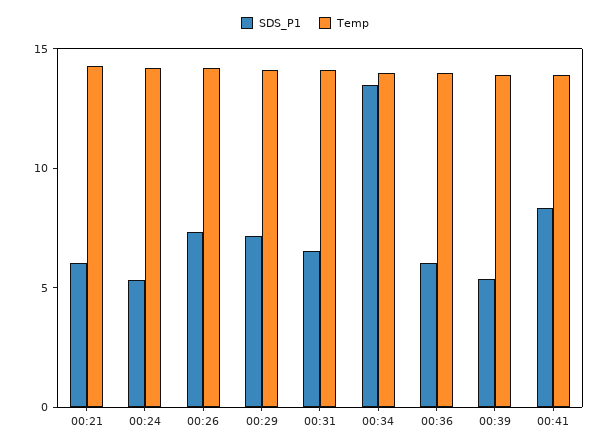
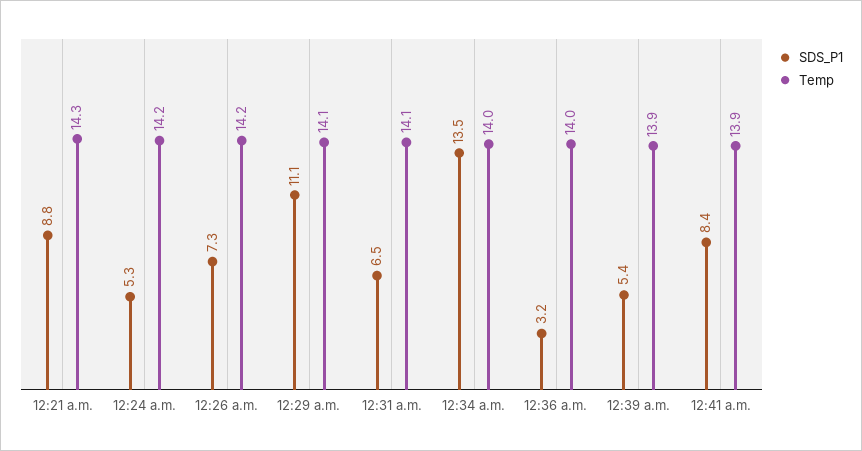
SDS_P1, 00:21: 6 -> 8.8
SDS_P1, 00:29: 7 -> 11.1
SDS_P1, 00:36: 6 -> 3.2

